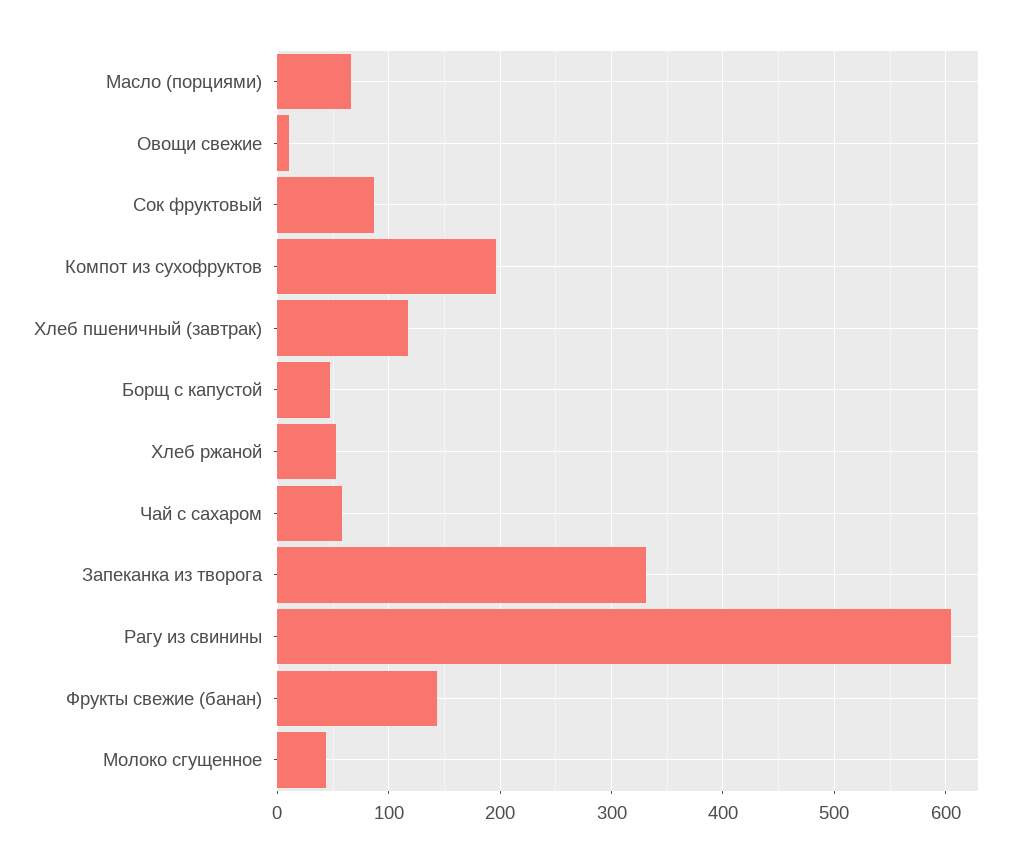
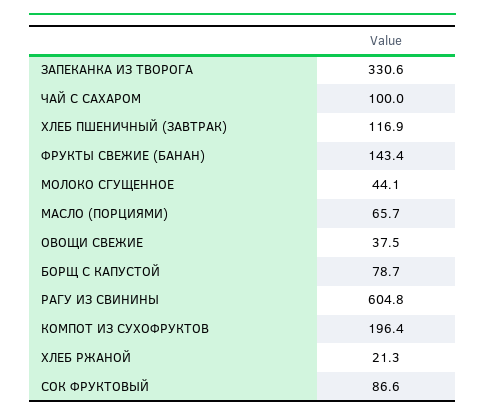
Овощи свежие: 10 -> 37.5
Борщ с капустой: 50 -> 78.7
Хлеб ржаной: 50 -> 21.3
Чай с сахаром: 60 -> 100

